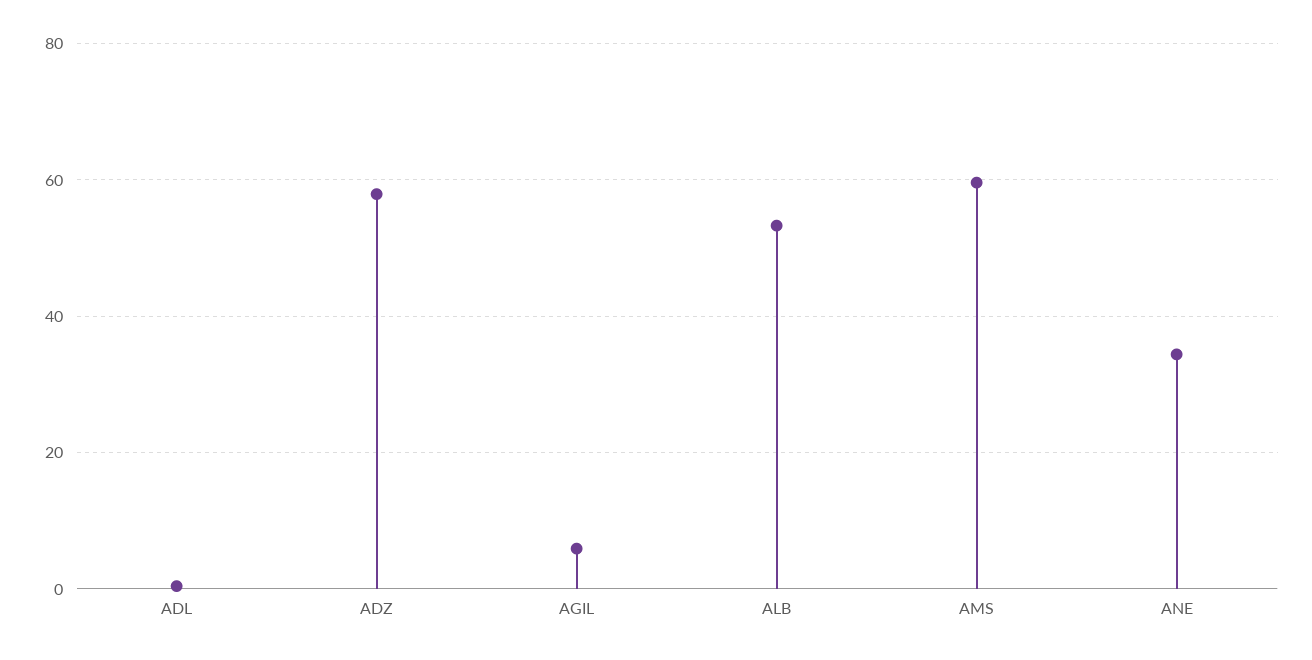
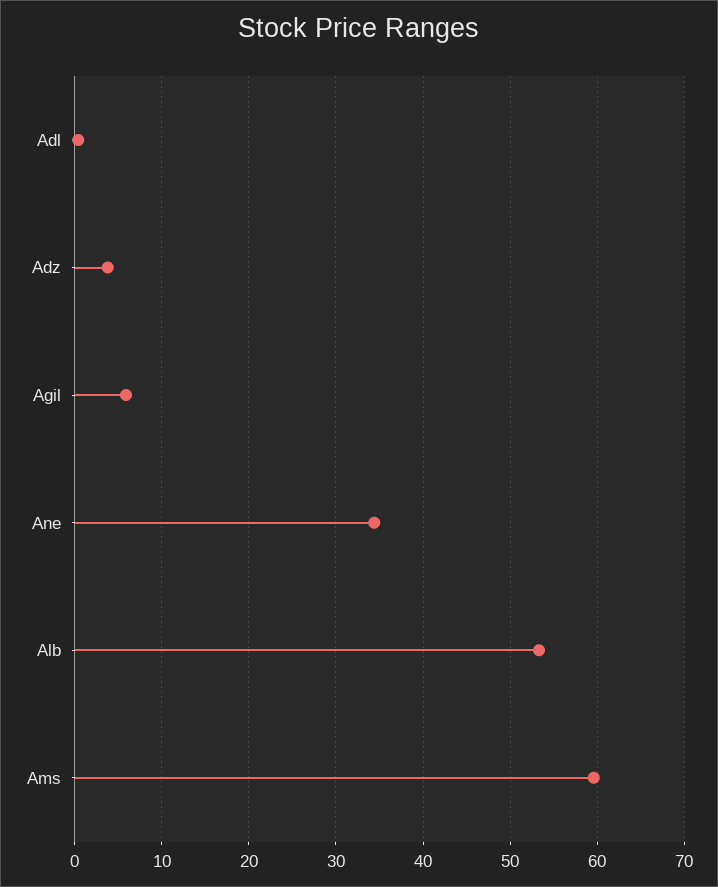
ADZ: 58 -> 4

